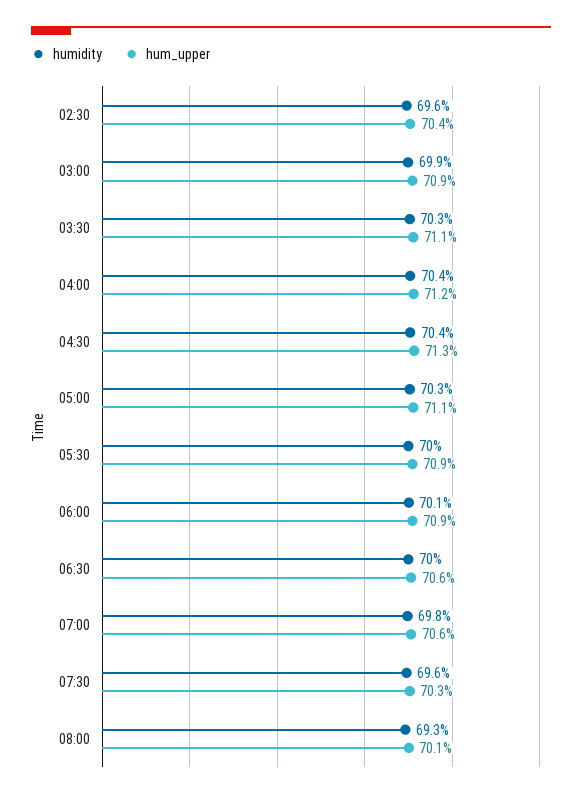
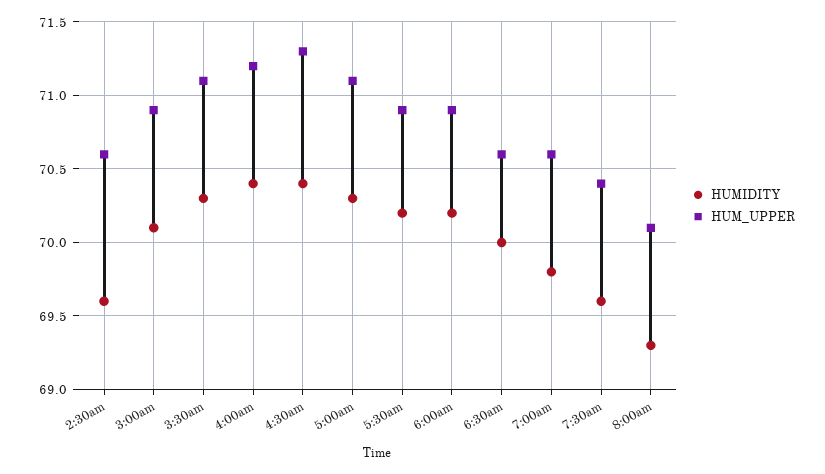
hum_upper, 02:30: 70.4 -> 70.6
humidity, 03:00: 69.9 -> 70.1
humidity, 05:30: 70 -> 70.2
humidity, 06:00: 70.1 -> 70.2
hum_upper, 07:30: 70.3 -> 70.4

